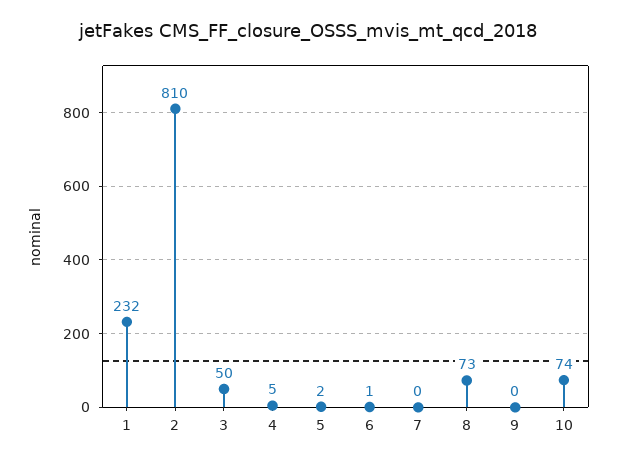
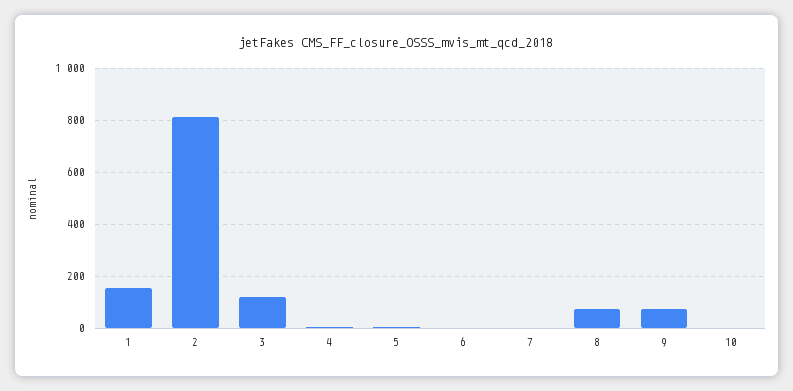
1: 232 -> 150
3: 50 -> 125
9: 0 -> 75
10: 74 -> 0

